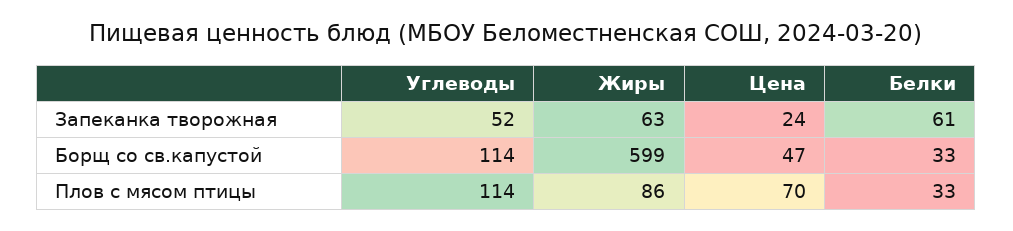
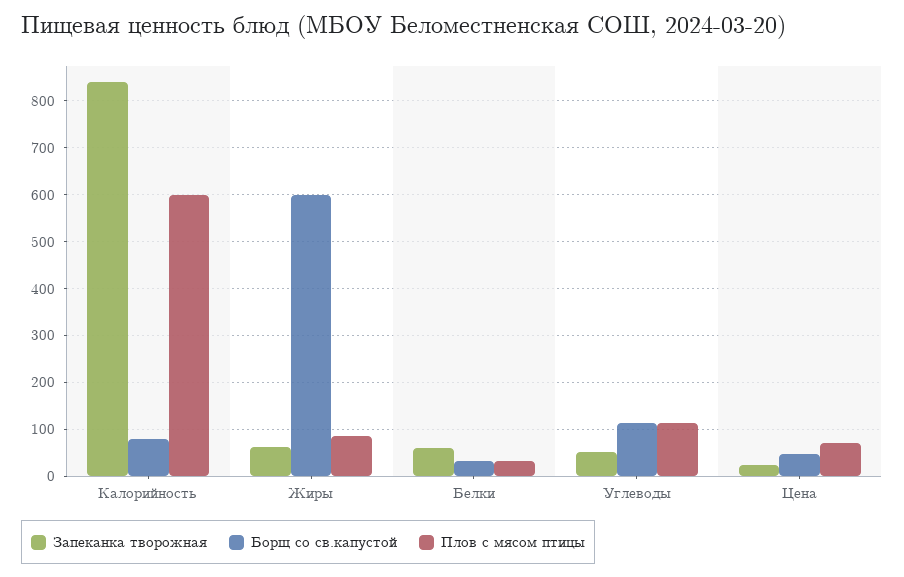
Запеканка творожная, Калорийность: none -> 840
Борщ со св.капустой, Калорийность: none -> 80
Плов с мясом птицы, Калорийность: none -> 600

